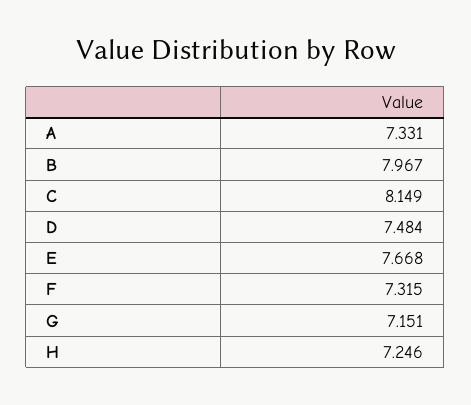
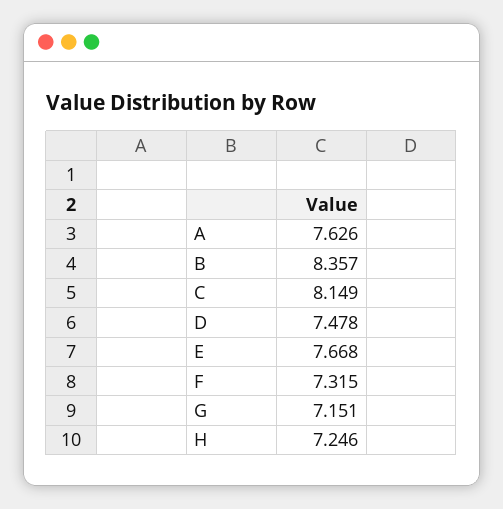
A: 7.331 -> 7.626
B: 7.967 -> 8.357
D: 7.484 -> 7.478

